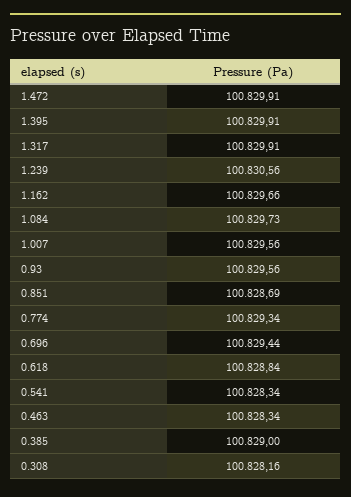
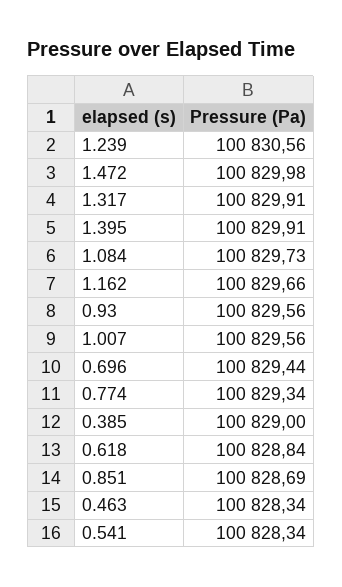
1.472: 100829.91 -> 100829.98
0.308: 100828.16 -> none

